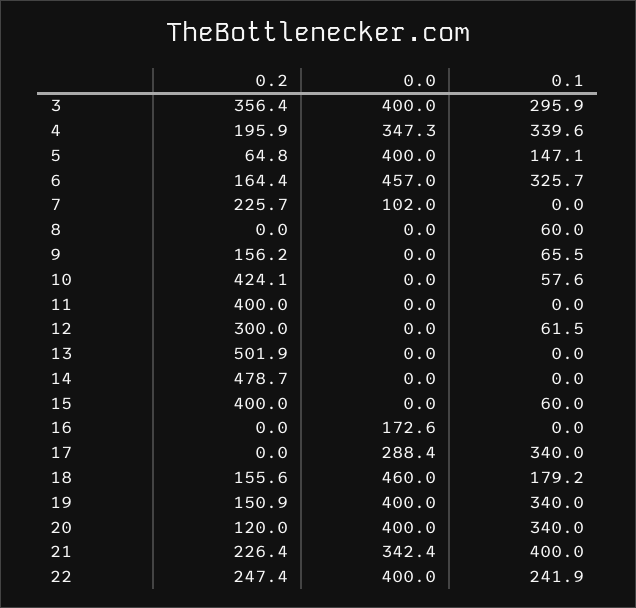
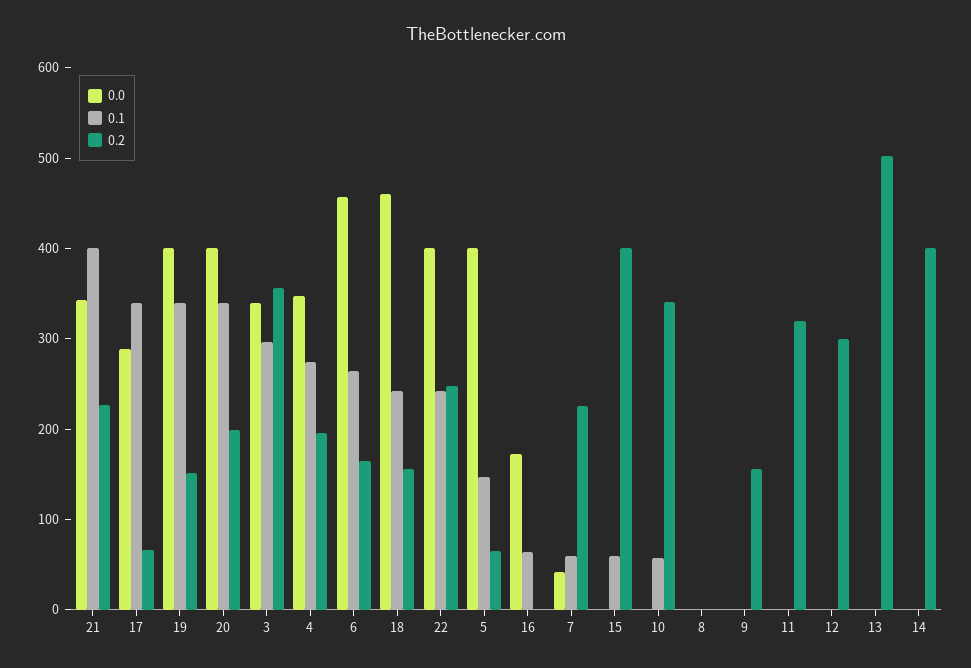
0.0, 3: 400 -> 340
0.1, 4: 339.6 -> 280
0.1, 6: 325.7 -> 260
0.0, 7: 102 -> 40
0.1, 7: 0 -> 60
0.1, 8: 60 -> 0
0.1, 9: 65.5 -> 0
0.2, 10: 424.1 -> 340
0.2, 11: 400 -> 320
0.1, 12: 61.5 -> 0
0.2, 14: 478.7 -> 400
0.1, 16: 0 -> 60
0.2, 17: 0 -> 60
0.1, 18: 179.2 -> 240
0.2, 20: 120 -> 200

